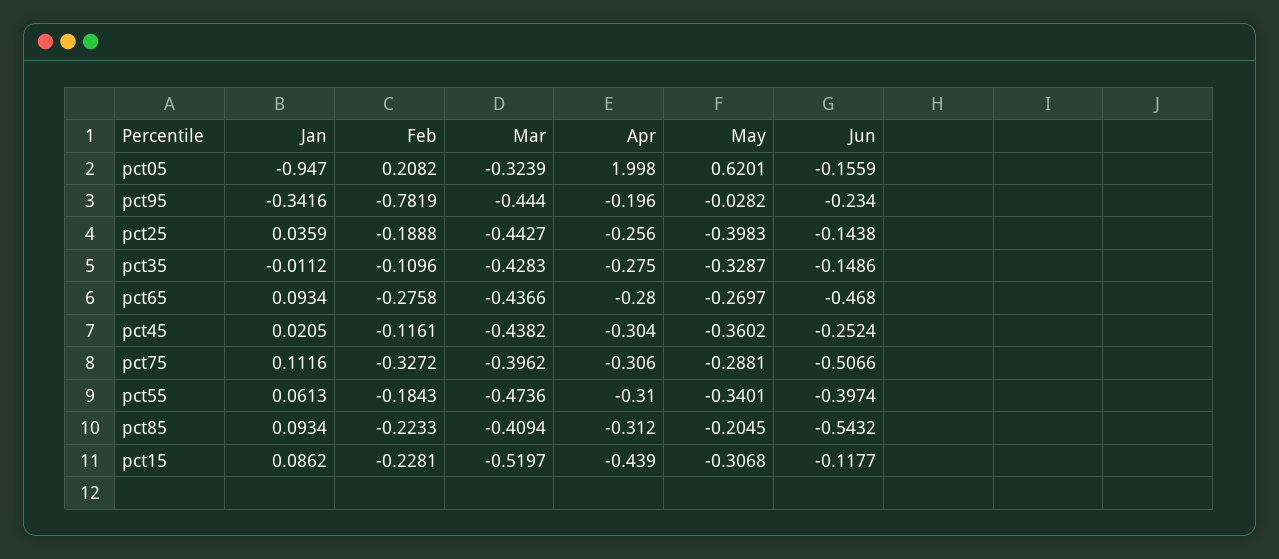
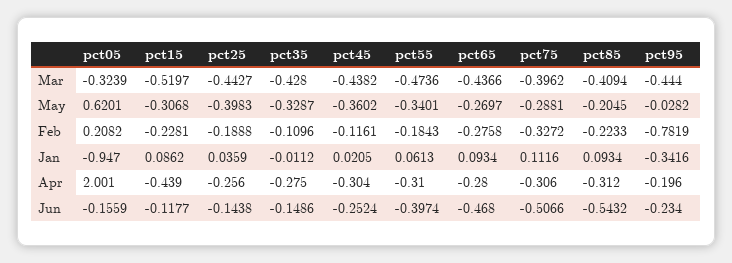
Apr, pct05: 1.998 -> 2.001
Mar, pct35: -0.4283 -> -0.428

